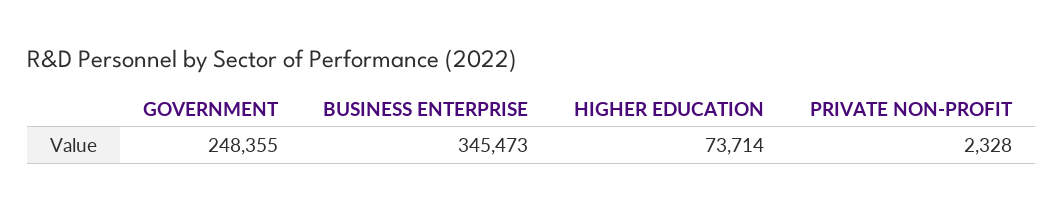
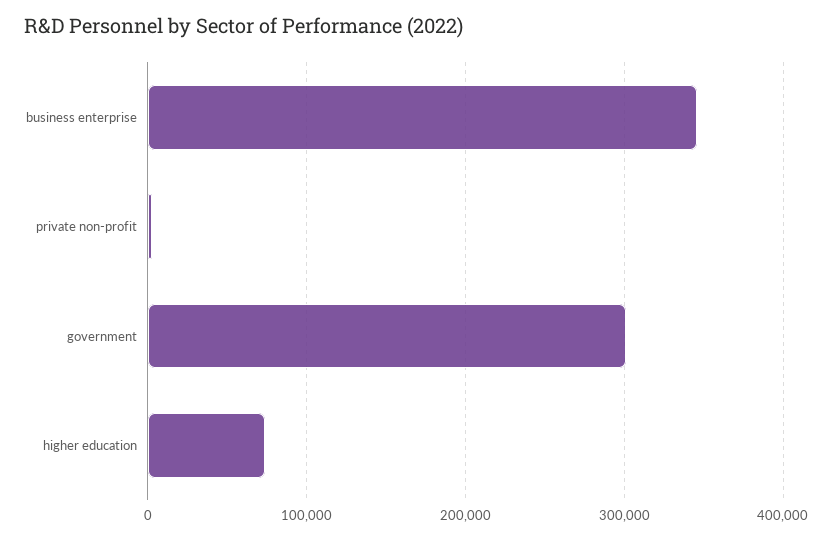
GOVERNMENT: 248355 -> 300000

